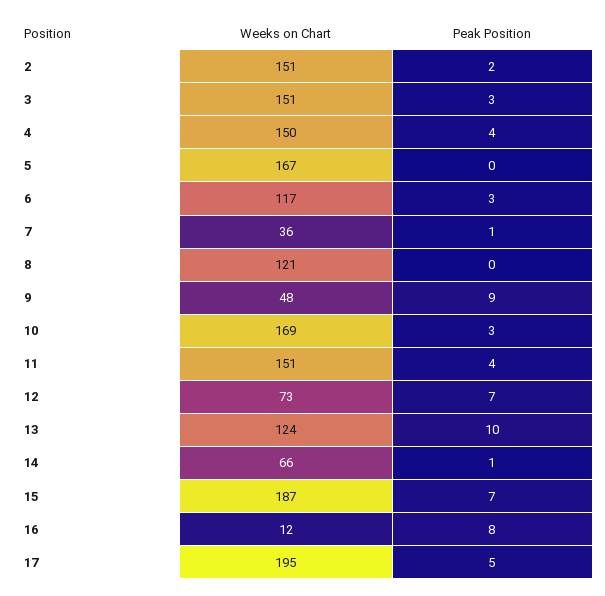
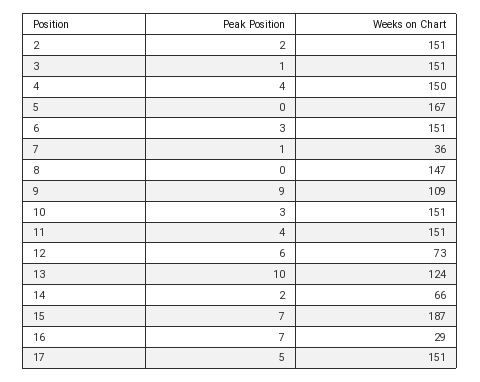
Peak Position, 3: 3 -> 1
Weeks on Chart, 6: 117 -> 151
Weeks on Chart, 8: 121 -> 147
Weeks on Chart, 9: 48 -> 109
Weeks on Chart, 10: 169 -> 151
Peak Position, 12: 7 -> 6
Peak Position, 14: 1 -> 2
Weeks on Chart, 16: 12 -> 29
Peak Position, 16: 8 -> 7
Weeks on Chart, 17: 195 -> 151

